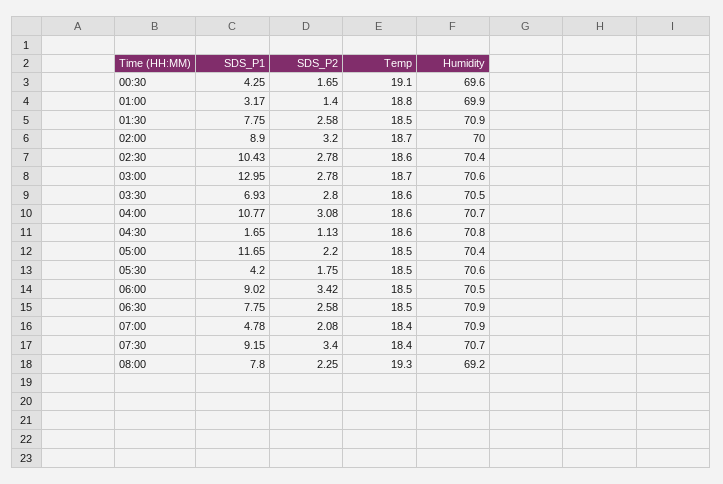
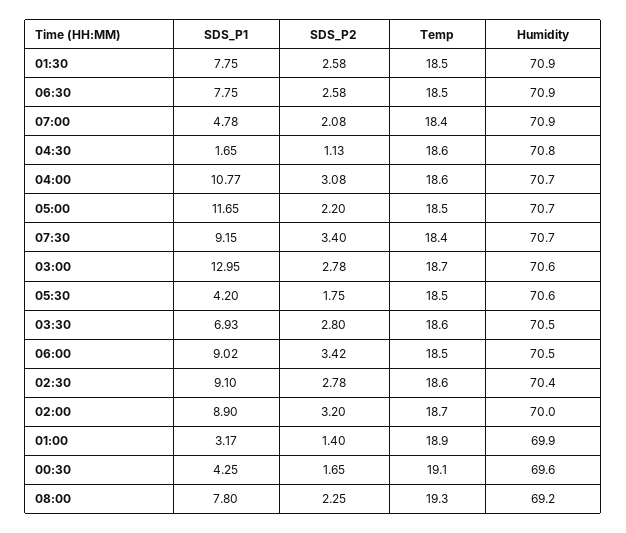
Temp, 01:00: 18.8 -> 18.9
SDS_P1, 02:30: 10.43 -> 9.1
Humidity, 05:00: 70.4 -> 70.7

